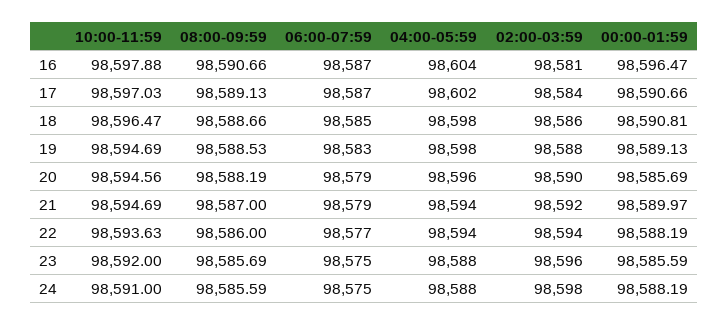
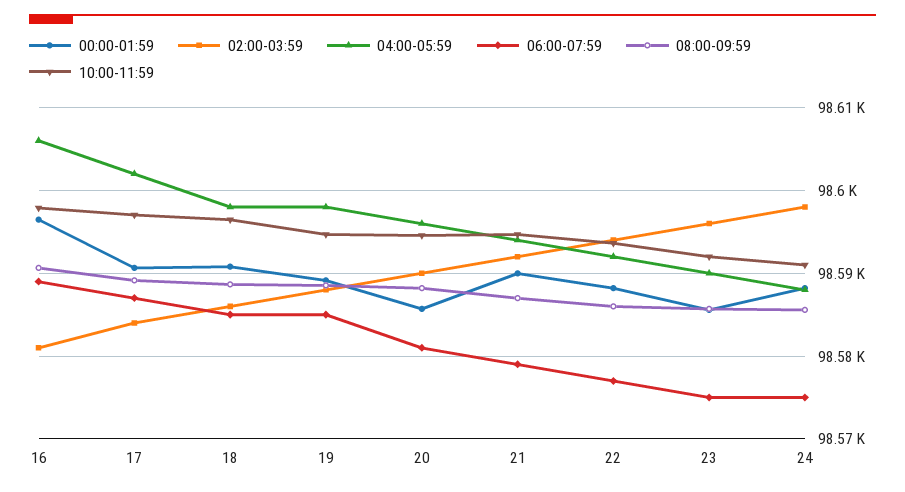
06:00-07:59, 16: 98587 -> 98589
04:00-05:59, 16: 98604 -> 98606
06:00-07:59, 19: 98583 -> 98585
06:00-07:59, 20: 98579 -> 98581
04:00-05:59, 22: 98594 -> 98592
04:00-05:59, 23: 98588 -> 98590

